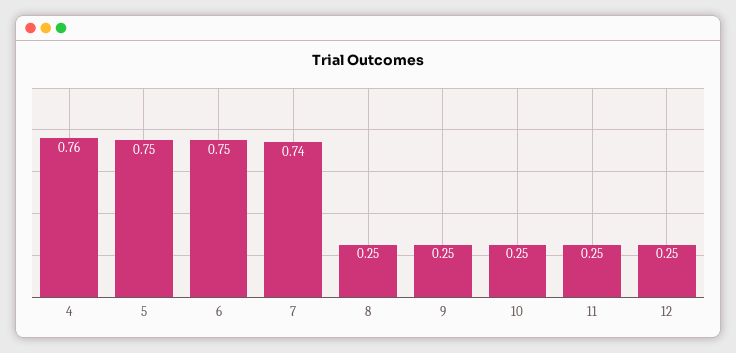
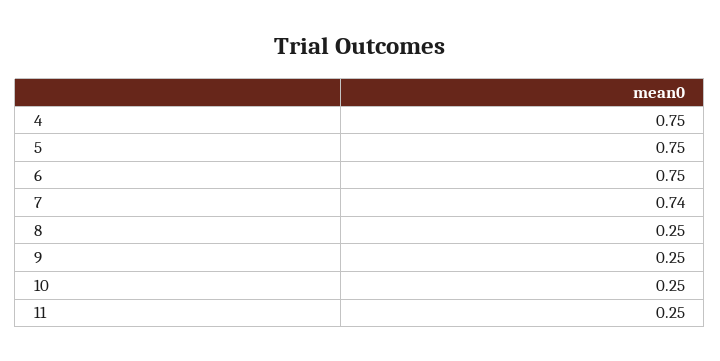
4: 0.76 -> 0.75
12: 0.25 -> none

